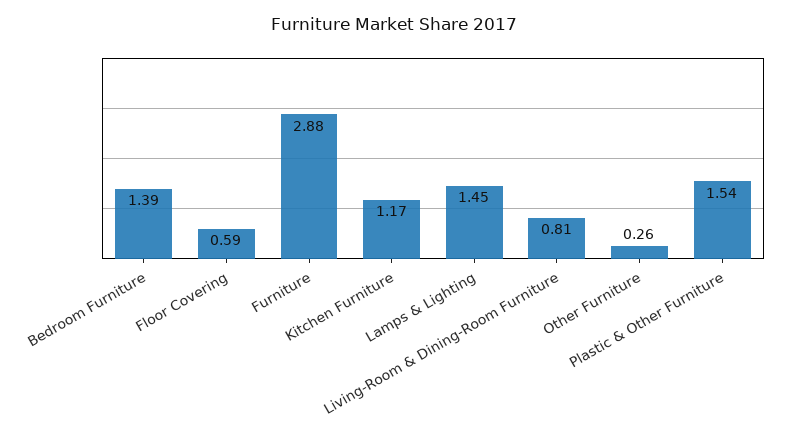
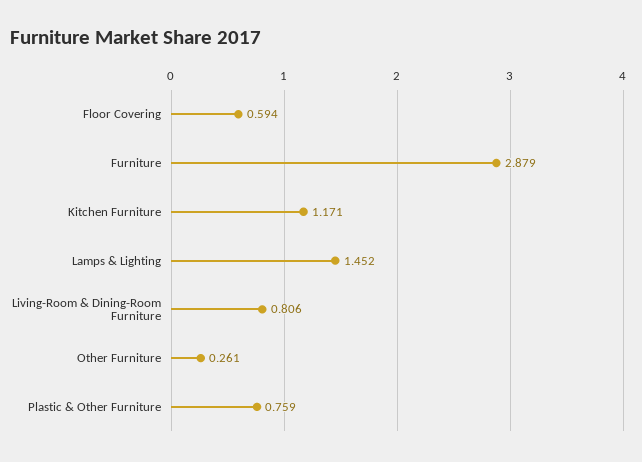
Bedroom Furniture: 1.39 -> none
Plastic & Other Furniture: 1.54 -> 0.759

